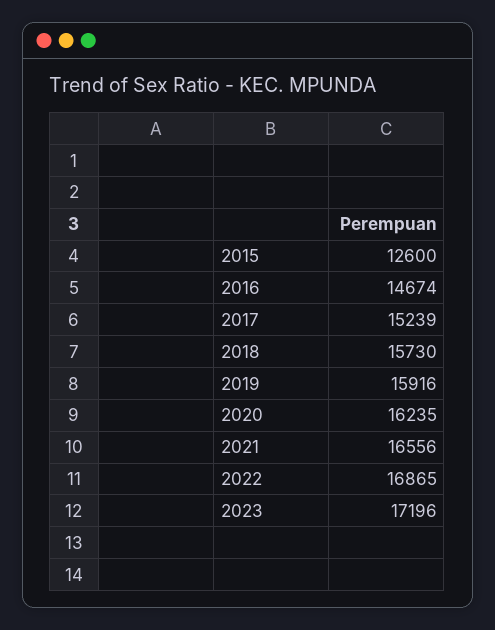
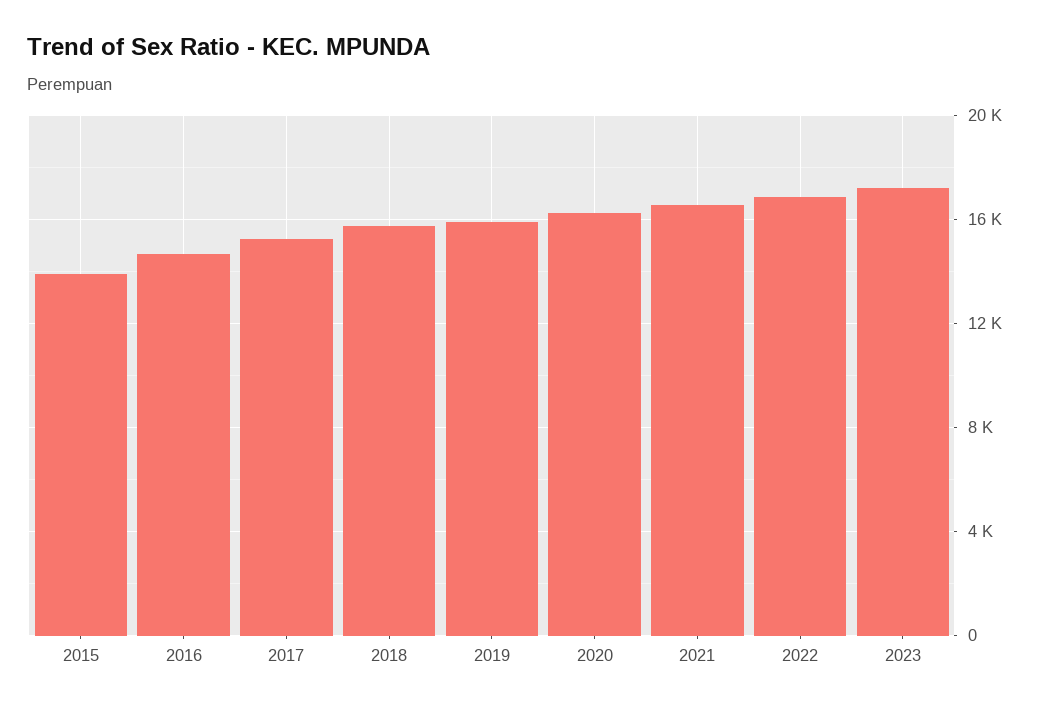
2015: 12600 -> 14000

